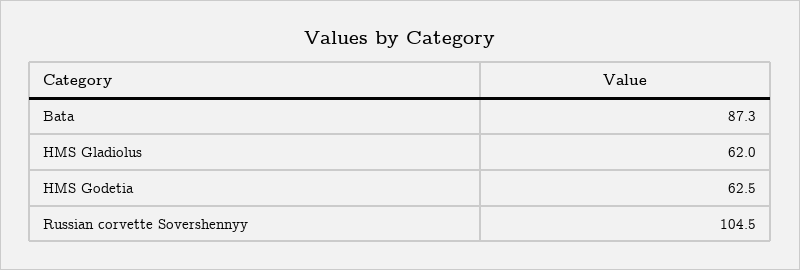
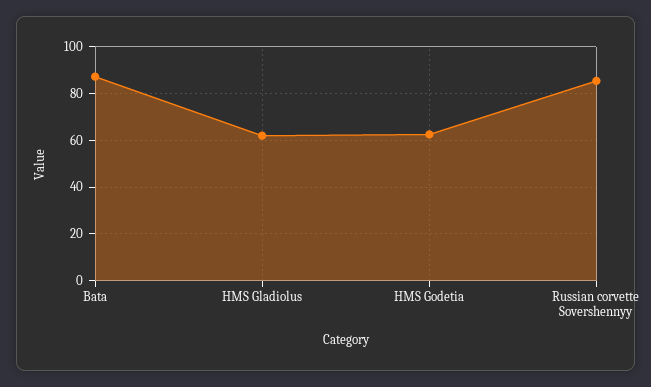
Russian corvette Sovershennyy: 104.5 -> 85

